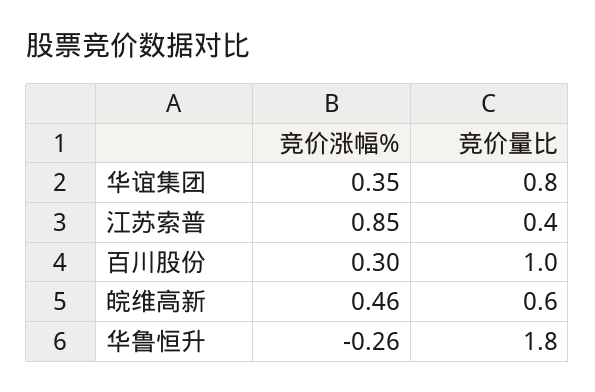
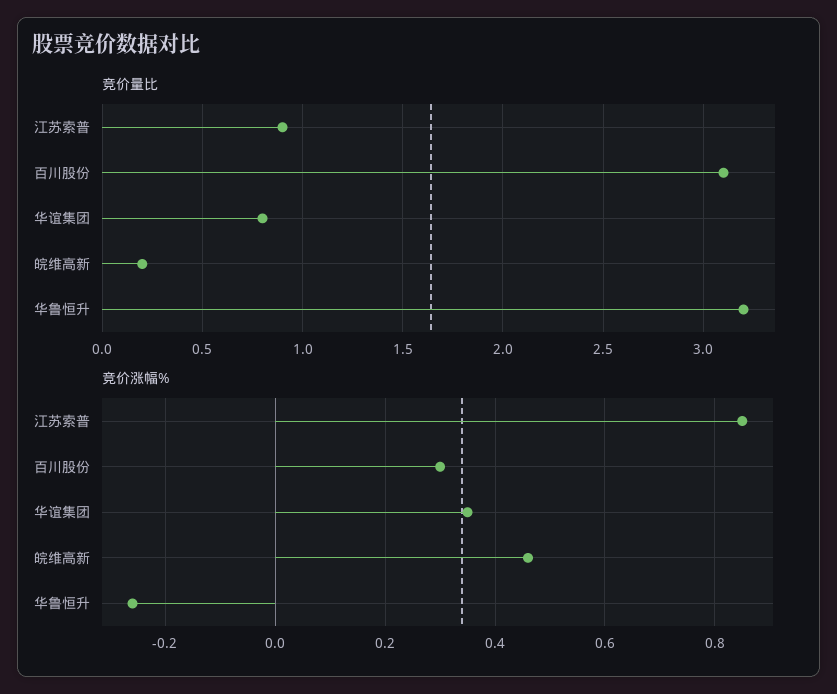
竞价量比, 江苏索普: 0.4 -> 0.9
竞价量比, 百川股份: 1 -> 3.1
竞价量比, 皖维高新: 0.6 -> 0.2
竞价量比, 华鲁恒升: 1.8 -> 3.2

